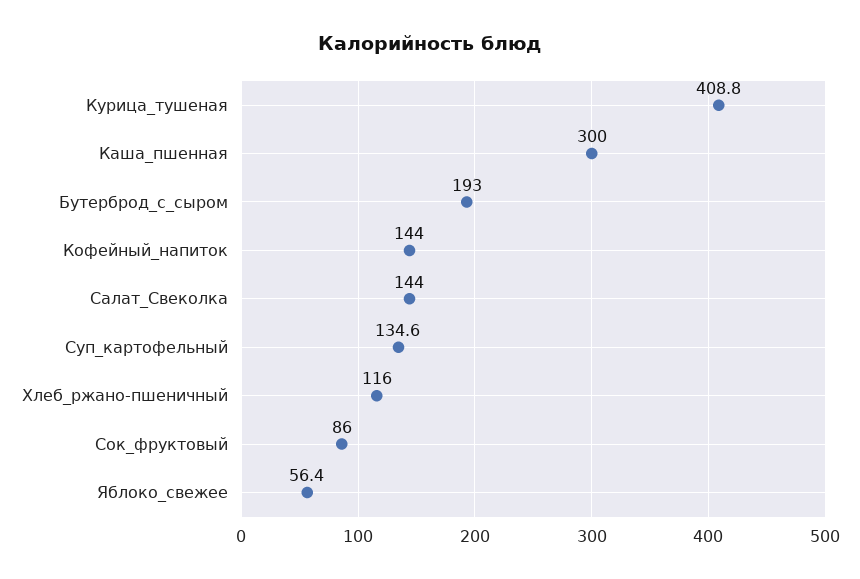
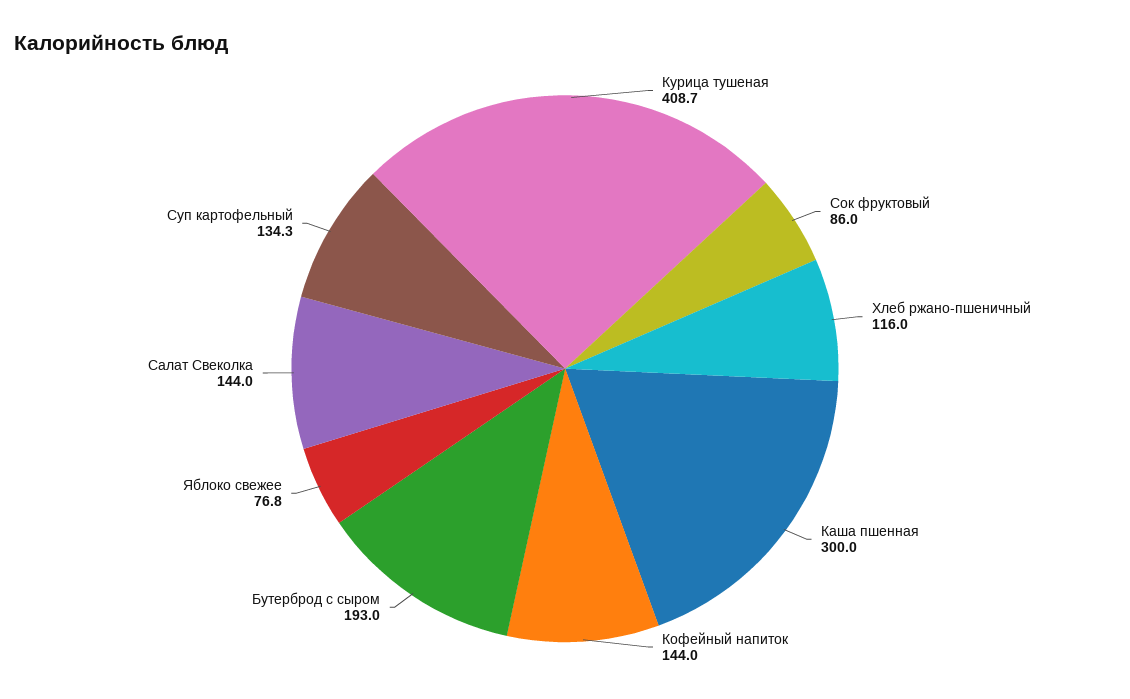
Курица_тушеная: 408.8 -> 408.7
Суп_картофельный: 134.6 -> 134.3
Яблоко_свежее: 56.4 -> 76.8

